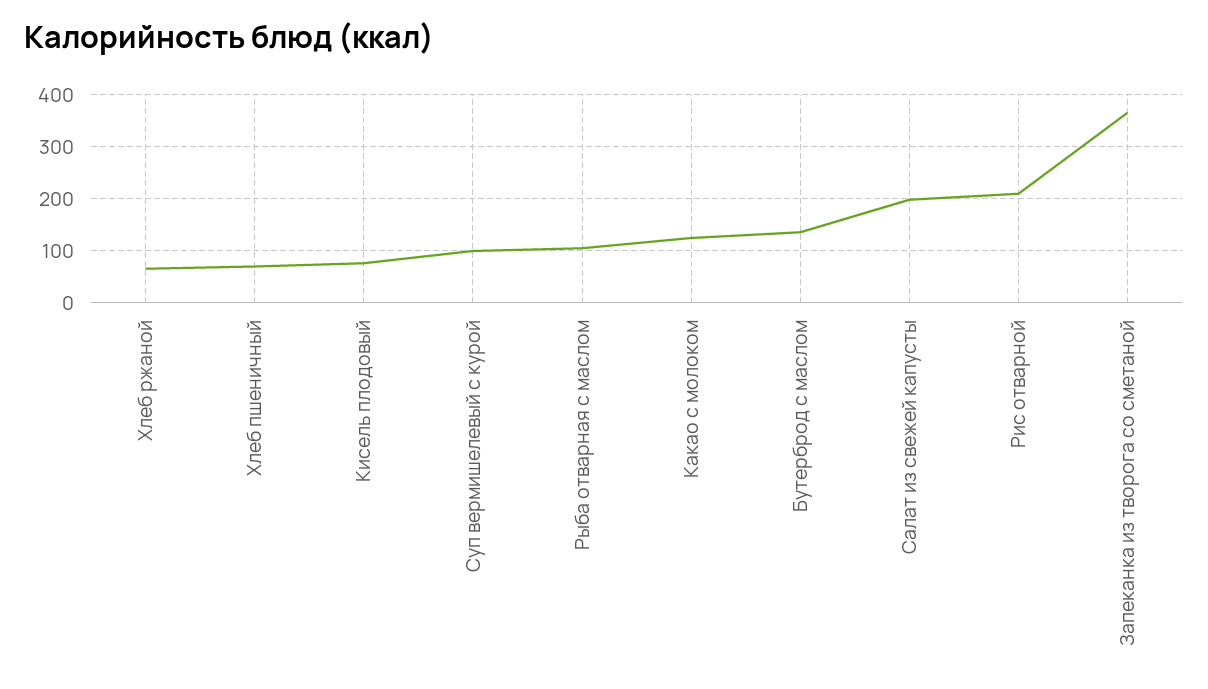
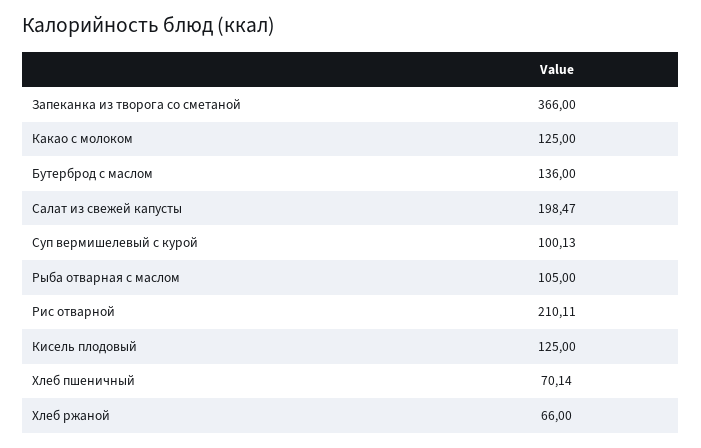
Кисель плодовый: 80 -> 125

